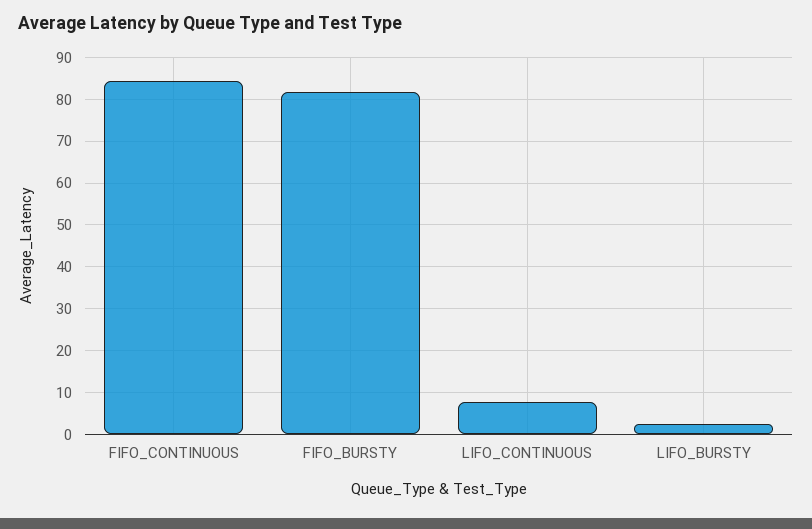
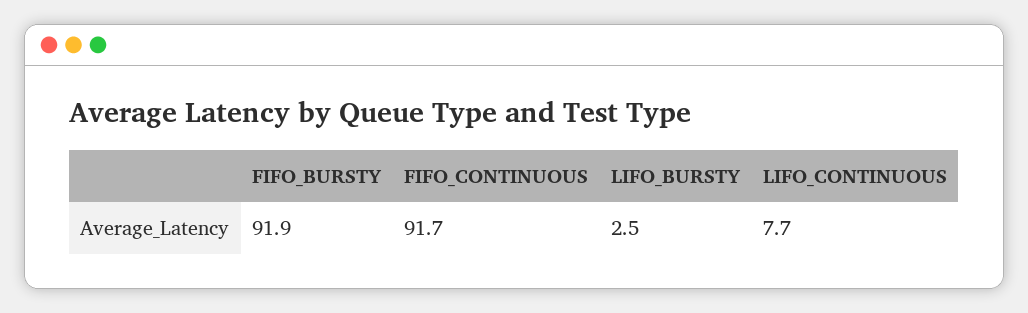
FIFO_CONTINUOUS: 84 -> 91.7
FIFO_BURSTY: 82 -> 91.9

